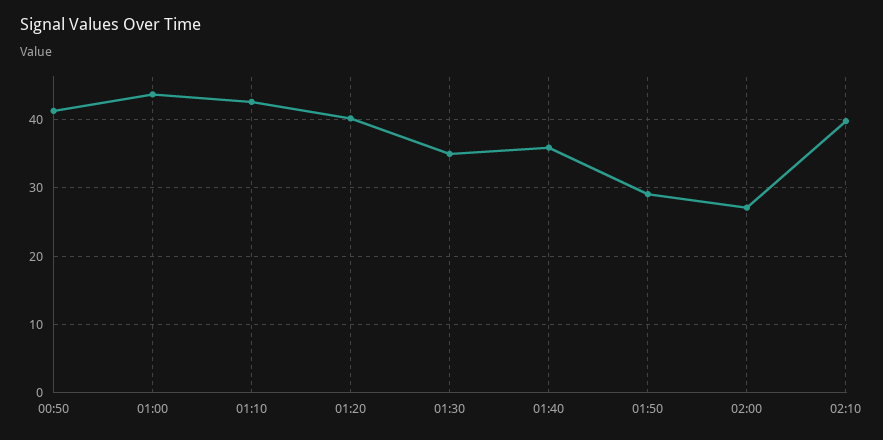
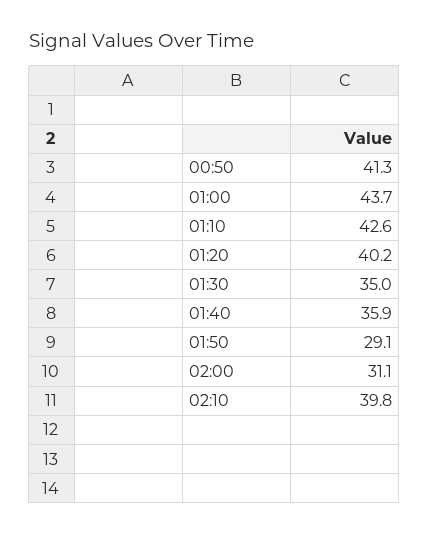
02:00: 27 -> 31.1

